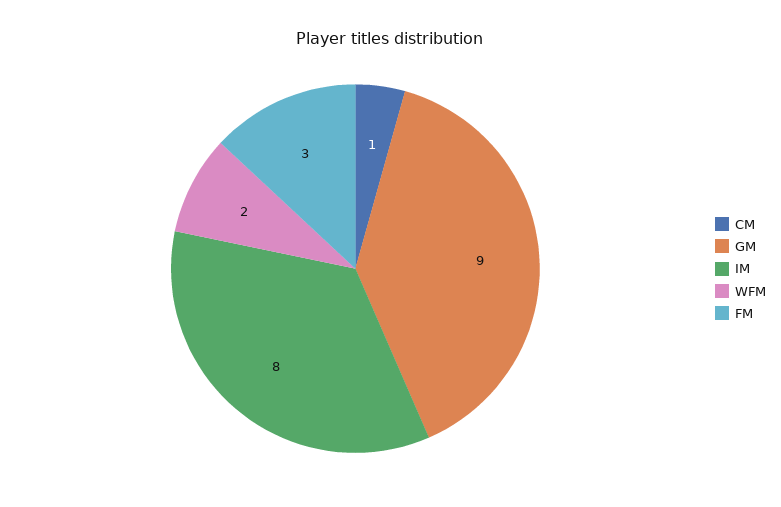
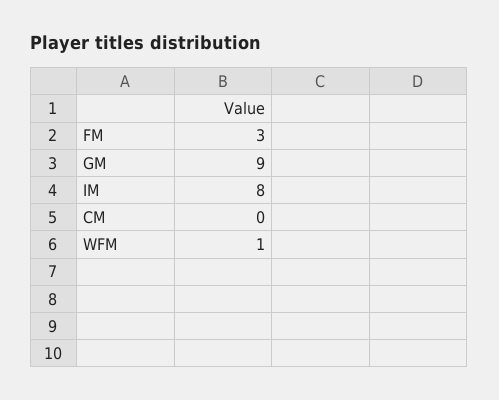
CM: 1 -> 0
WFM: 2 -> 1

